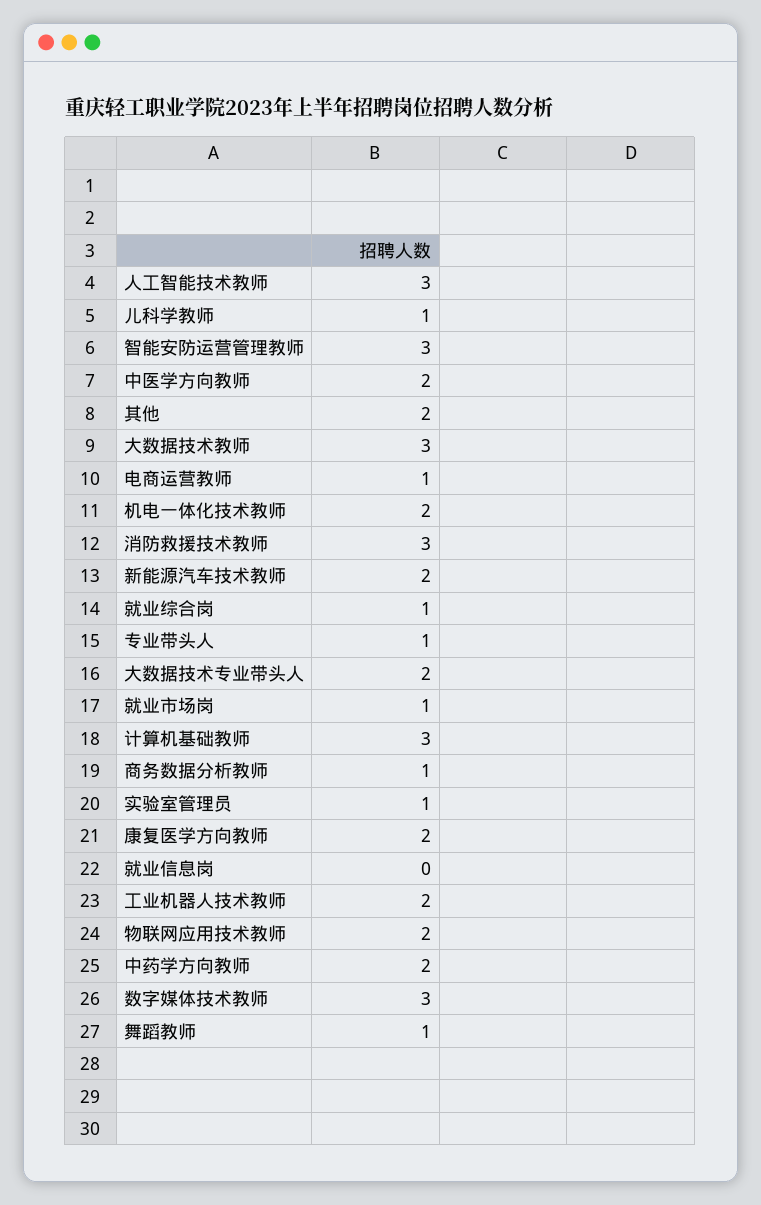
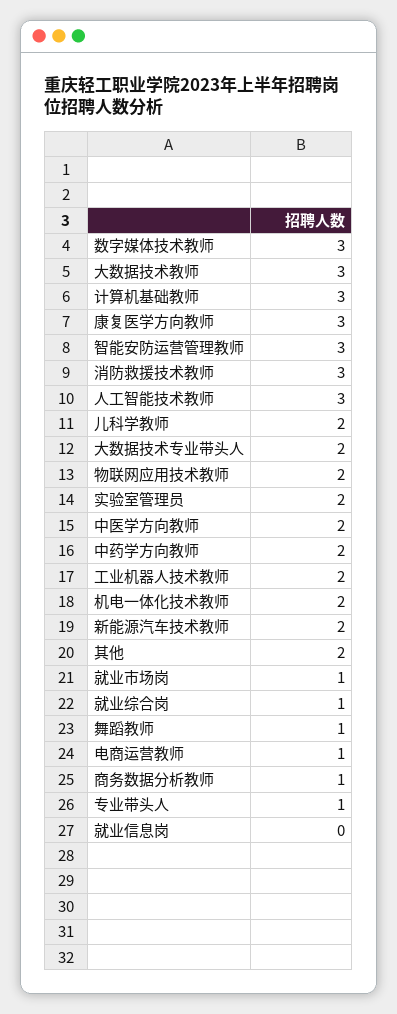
儿科学教师: 1 -> 2
实验室管理员: 1 -> 2
康复医学方向教师: 2 -> 3

